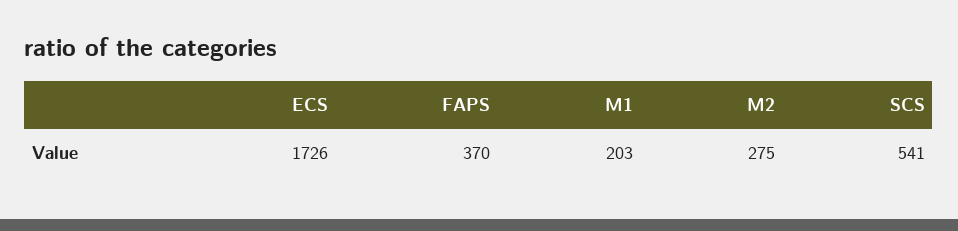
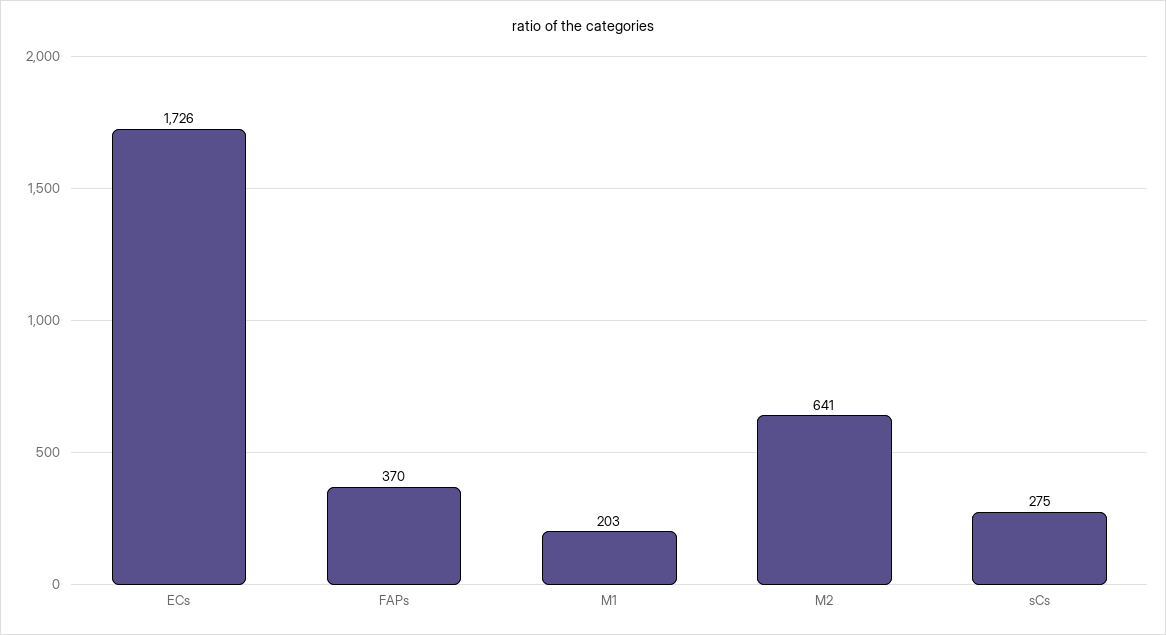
M2: 275 -> 641
SCS: 541 -> 275

